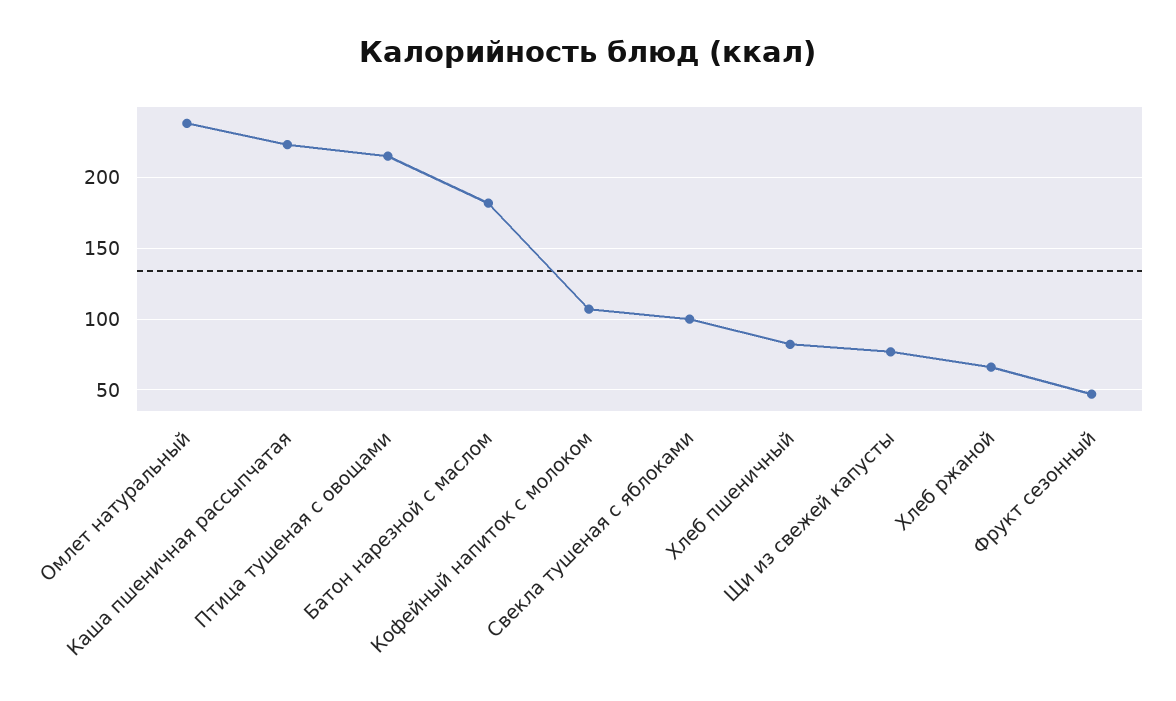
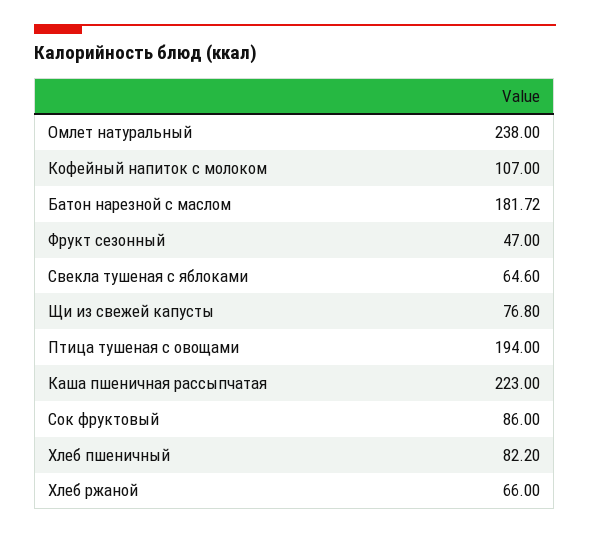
Птица тушеная с овощами: 215 -> 194
Свекла тушеная с яблоками: 100 -> 64.6
Сок фруктовый: none -> 86

